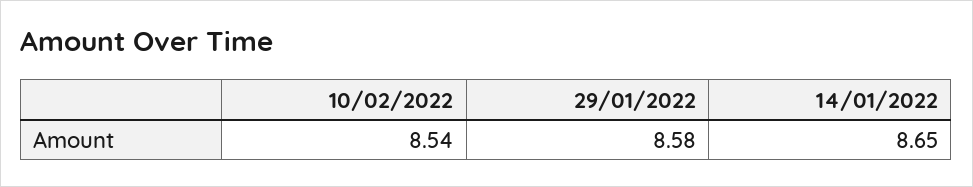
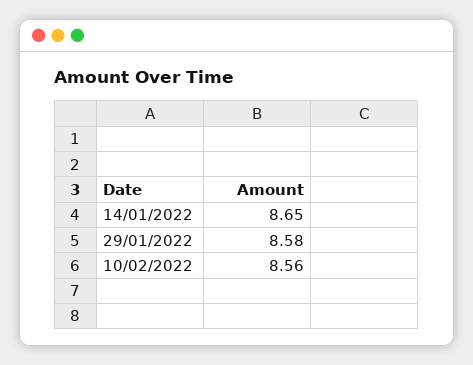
10/02/2022: 8.54 -> 8.56

